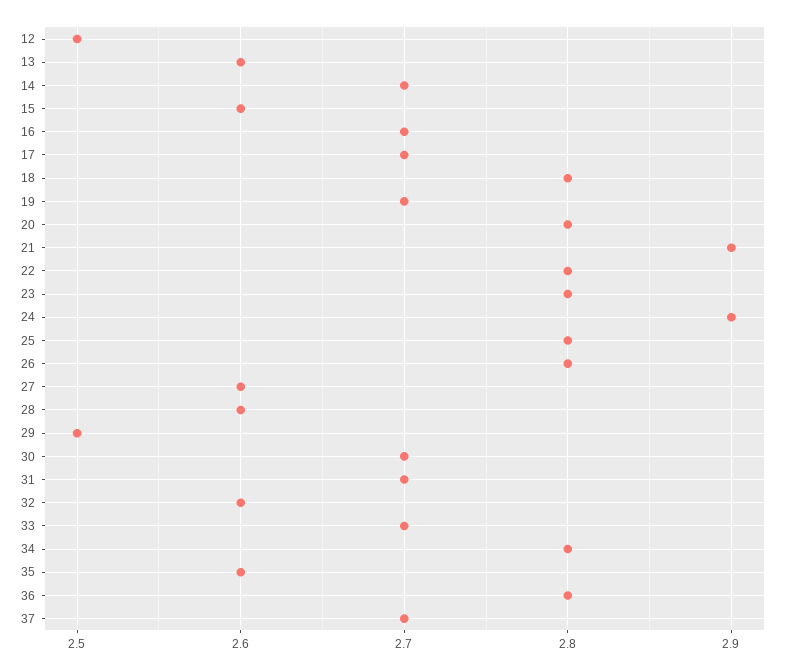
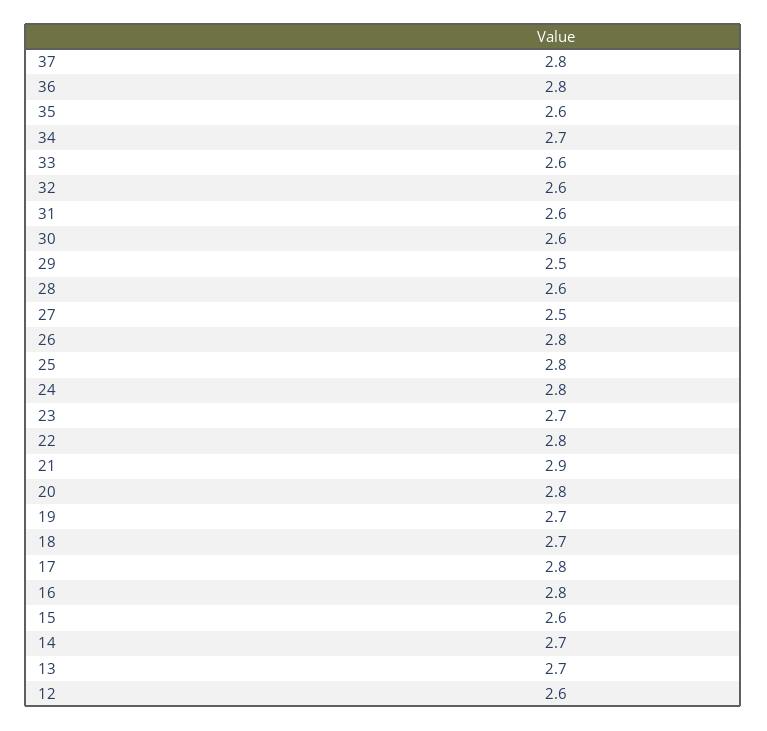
12: 2.5 -> 2.6
13: 2.6 -> 2.7
16: 2.7 -> 2.8
17: 2.7 -> 2.8
18: 2.8 -> 2.7
23: 2.8 -> 2.7
24: 2.9 -> 2.8
27: 2.6 -> 2.5
30: 2.7 -> 2.6
31: 2.7 -> 2.6
33: 2.7 -> 2.6
34: 2.8 -> 2.7
37: 2.7 -> 2.8

